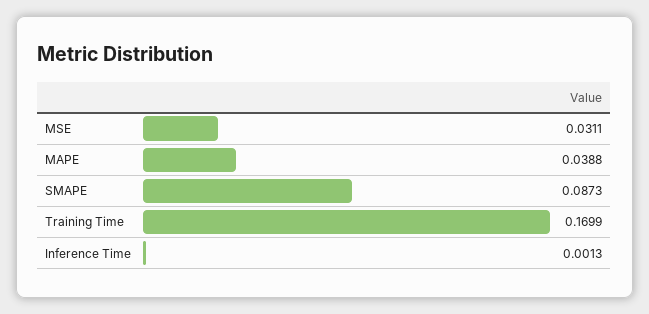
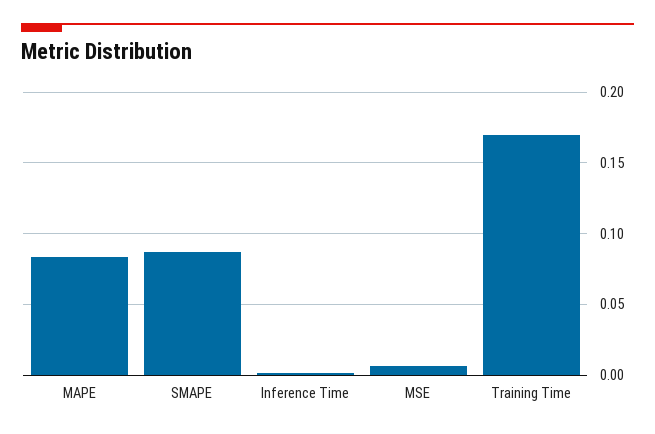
MSE: 0.0311 -> 0.005
MAPE: 0.0388 -> 0.085

